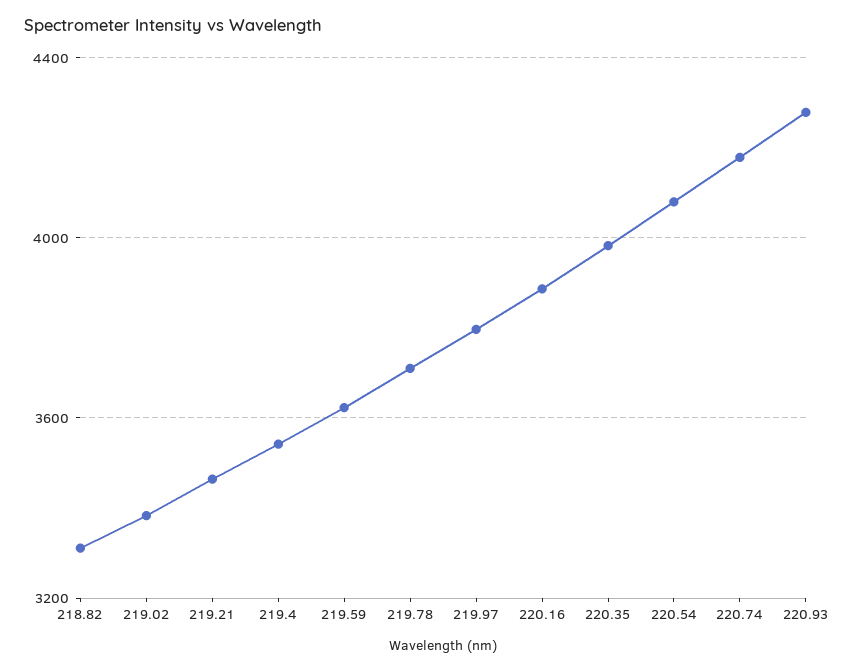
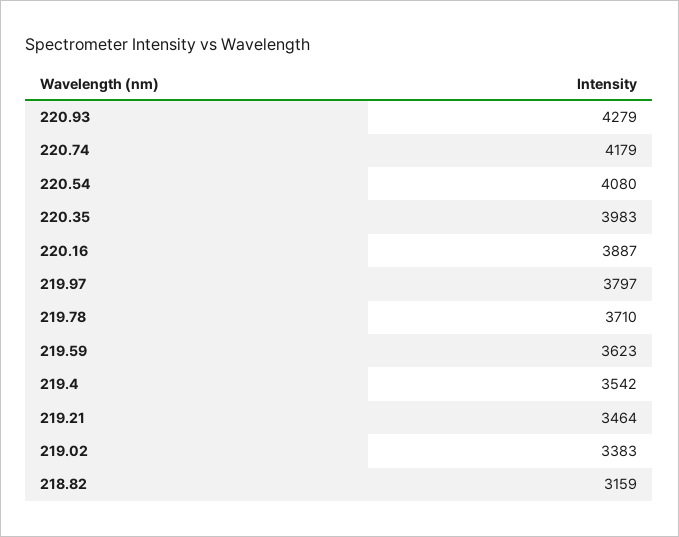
218.82: 3300 -> 3159

